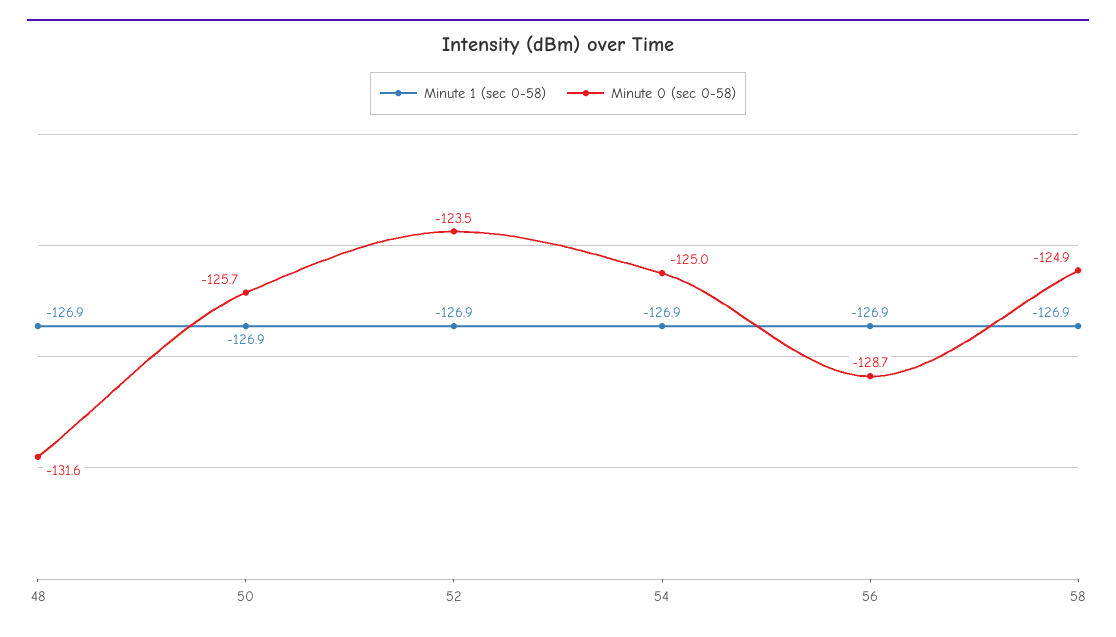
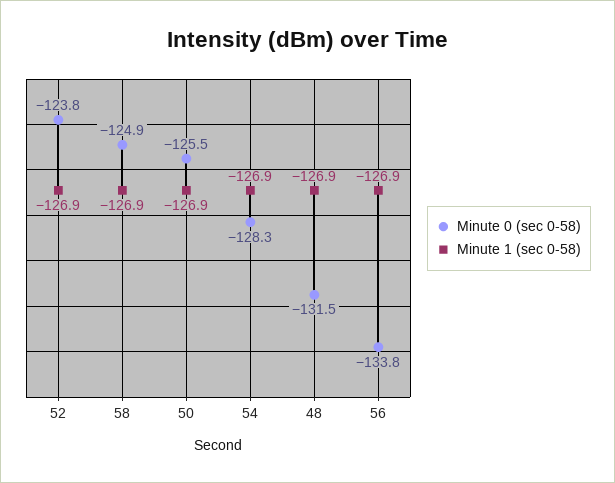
Minute 0 (sec 0-58), 48: -131.6 -> -131.5
Minute 0 (sec 0-58), 50: -125.7 -> -125.5
Minute 0 (sec 0-58), 52: -123.5 -> -123.8
Minute 0 (sec 0-58), 54: -125 -> -128.3
Minute 0 (sec 0-58), 56: -128.7 -> -133.8

